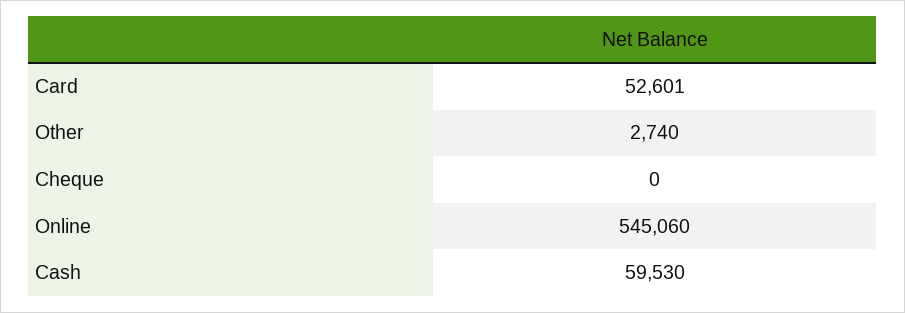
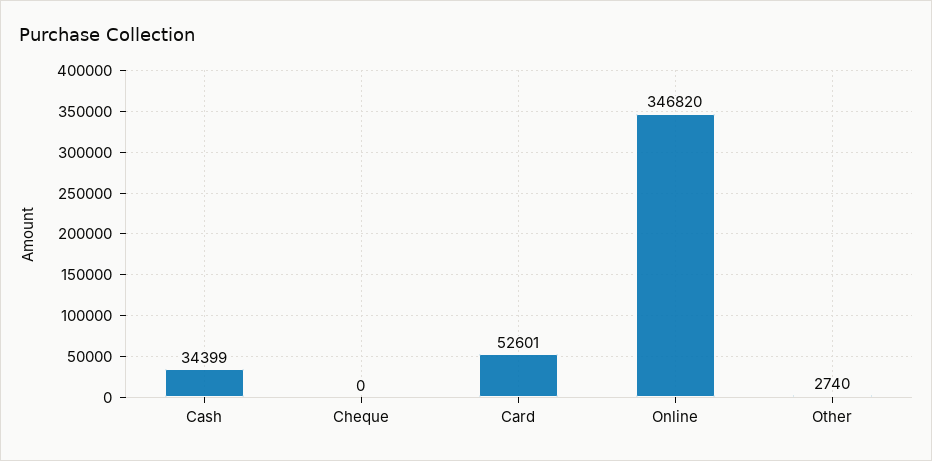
Online: 545060 -> 346820
Cash: 59530 -> 34399

